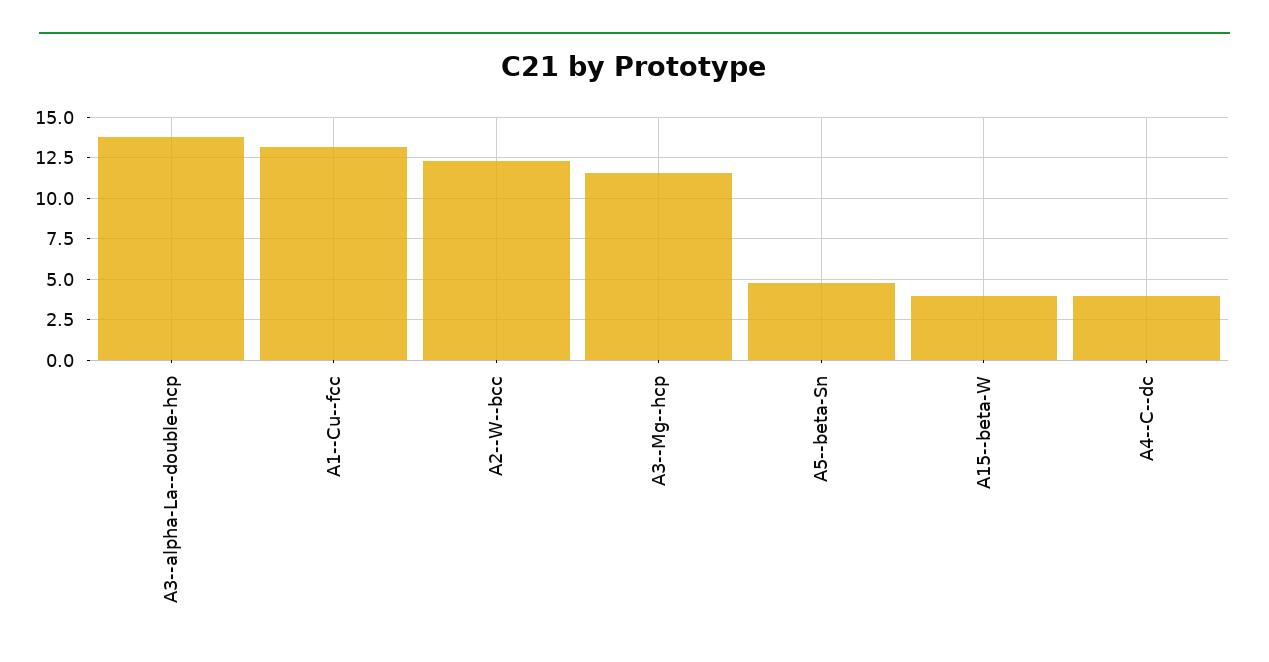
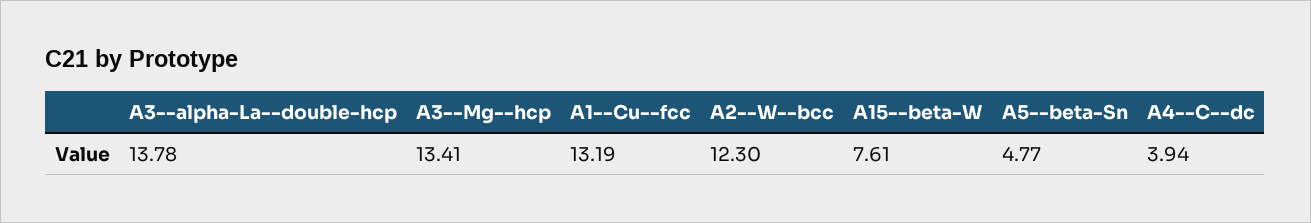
A3--Mg--hcp: 11.5 -> 13.41
A15--beta-W: 4 -> 7.61

